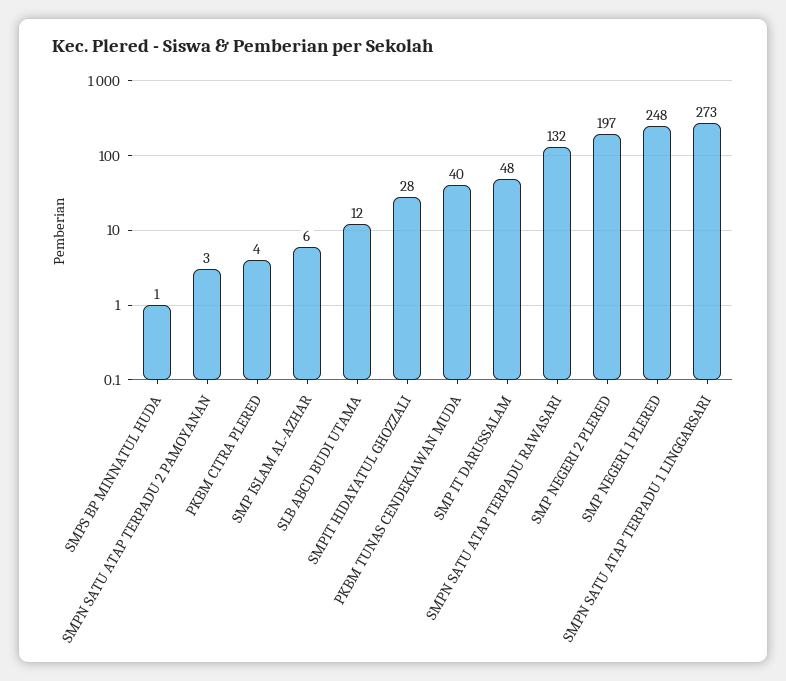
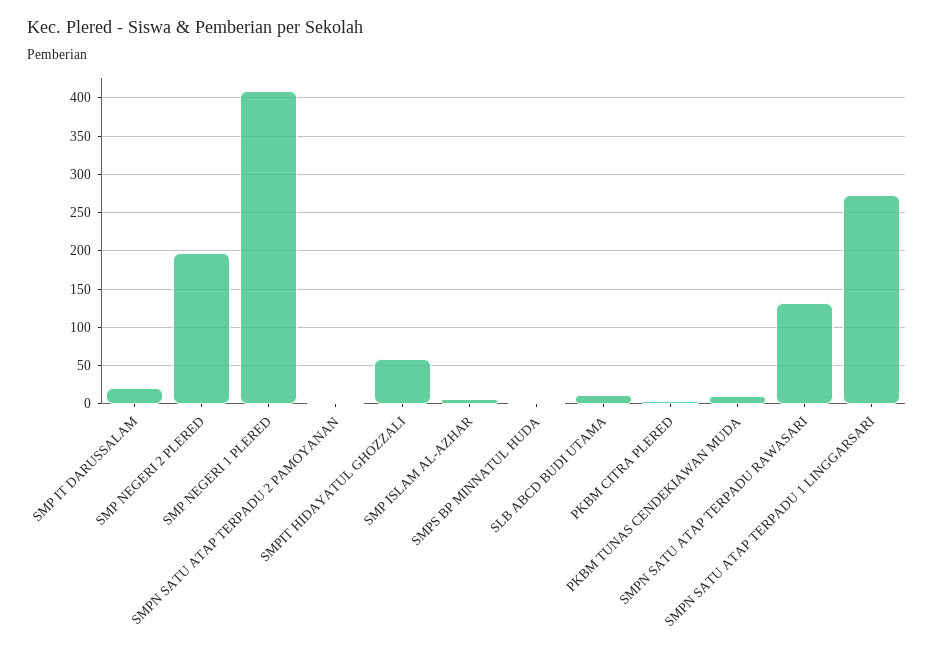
SMPIT HIDAYATUL GHOZZALI: 28 -> 60
PKBM TUNAS CENDEKIAWAN MUDA: 40 -> 10
SMP IT DARUSSALAM: 48 -> 20
SMP NEGERI 1 PLERED: 248 -> 410

